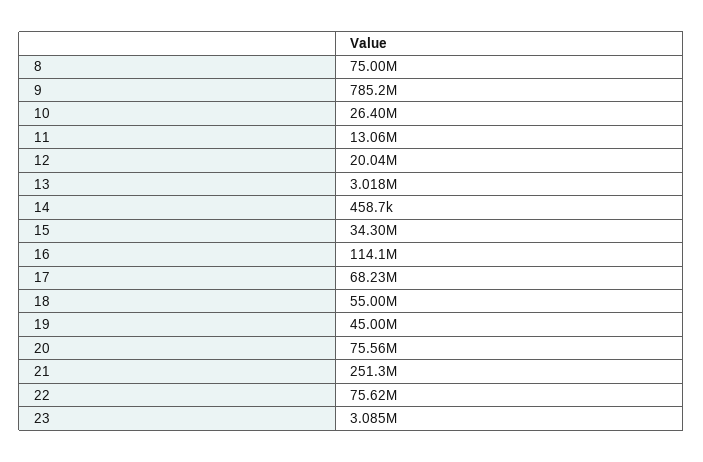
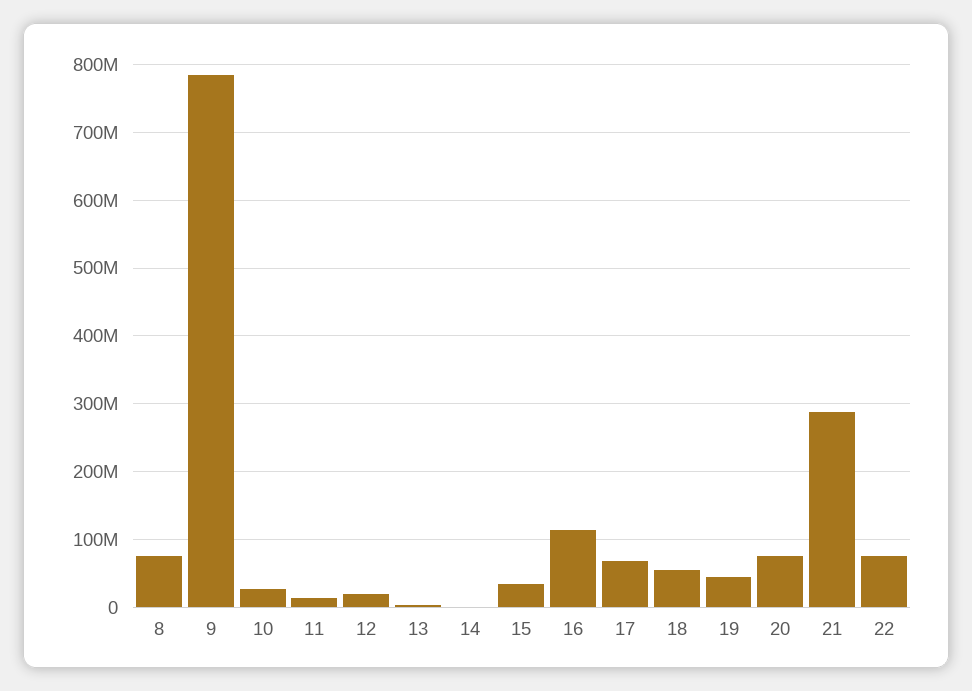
21: 251300000 -> 290000000
23: 3085000 -> none

